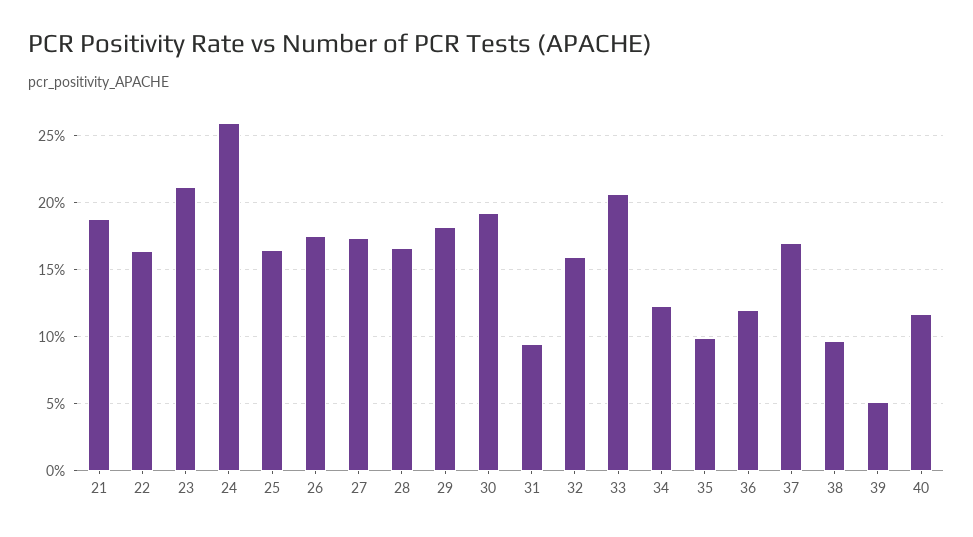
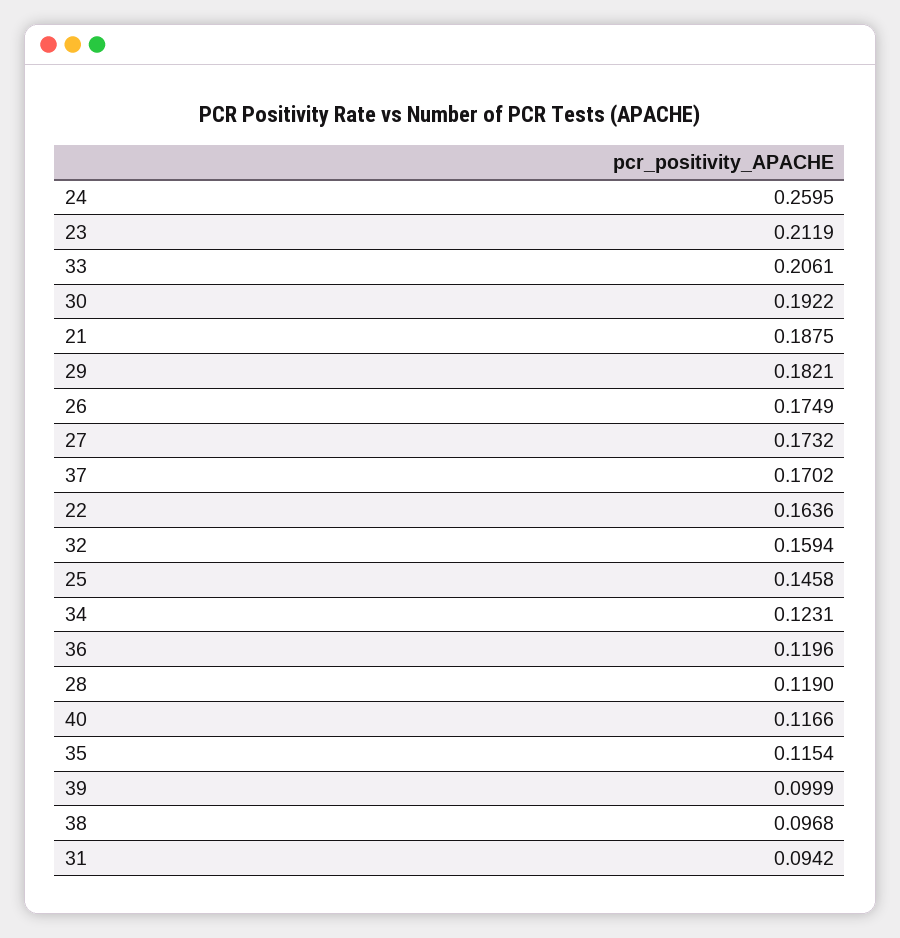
25: 0.165 -> 0.1458
28: 0.165 -> 0.119
35: 0.1 -> 0.1154
39: 0.05 -> 0.0999

